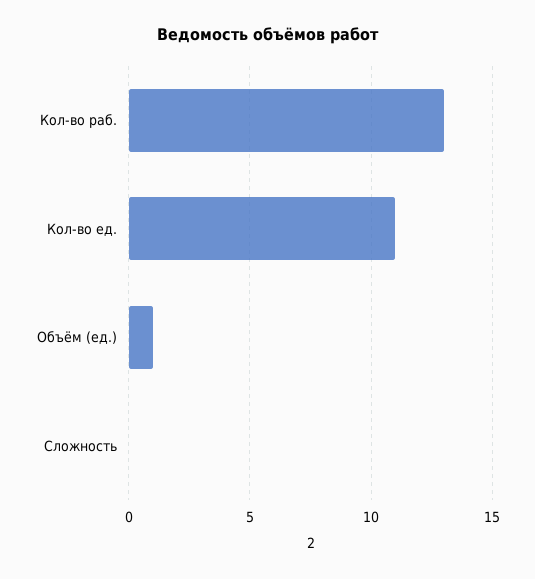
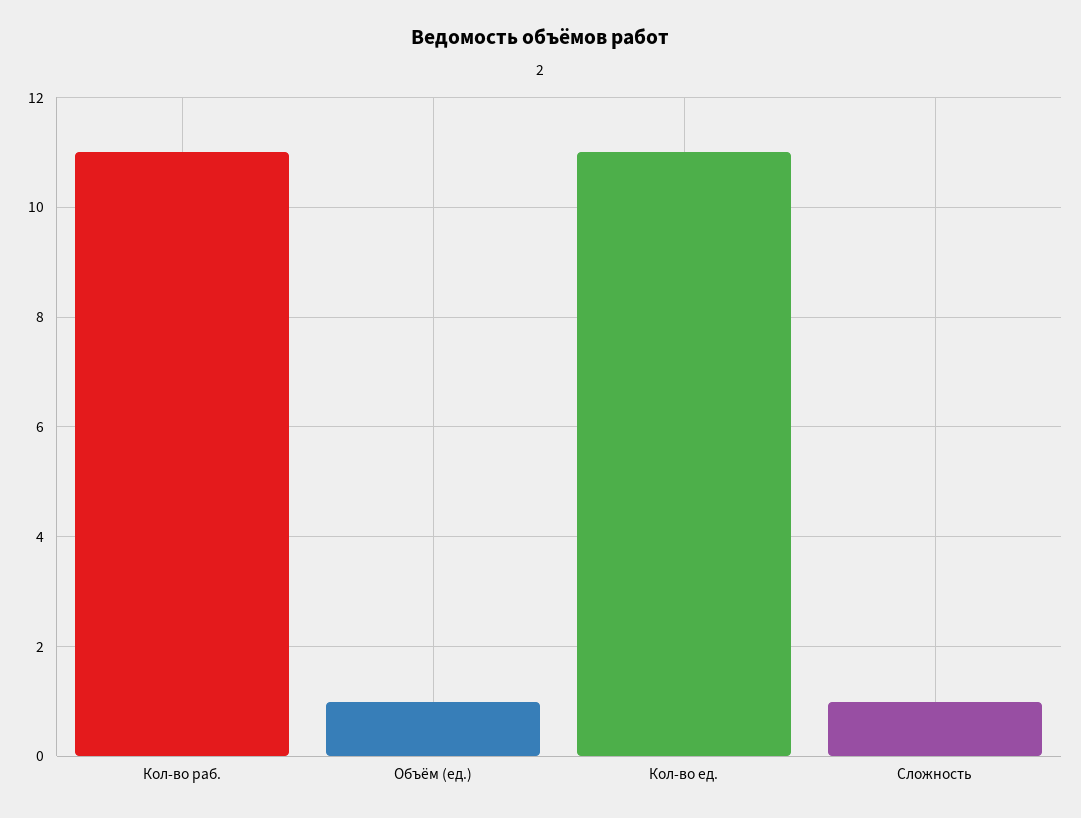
Кол-во раб.: 13 -> 11
Сложность: 0 -> 1

